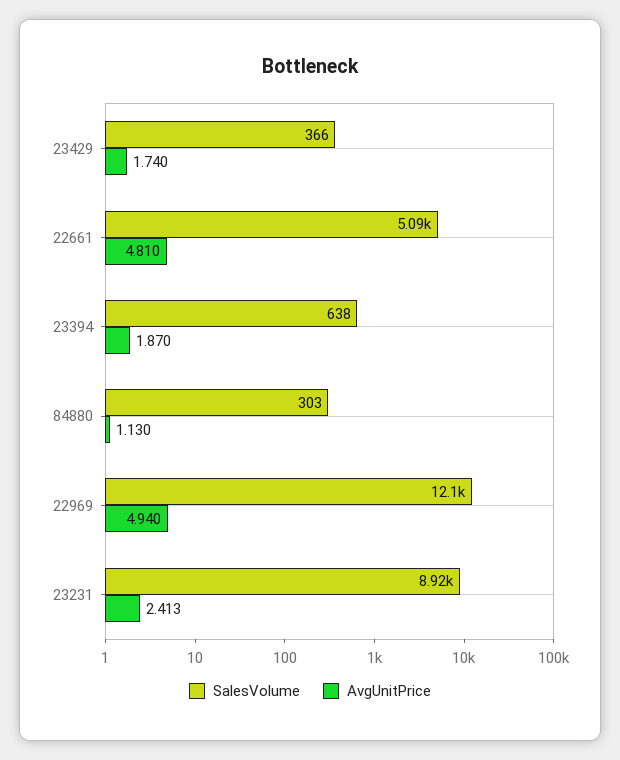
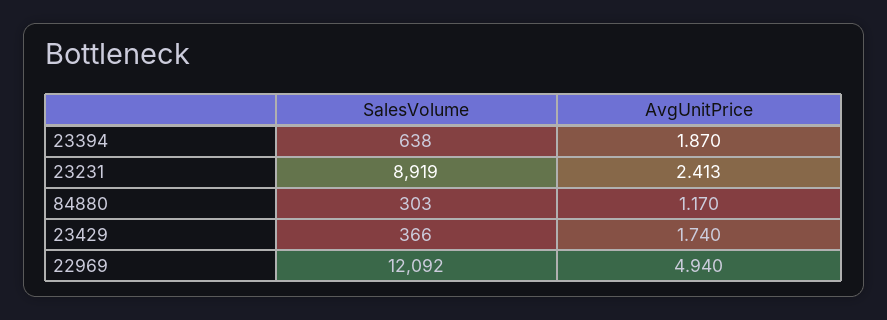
SalesVolume, 22661: 5090 -> none
AvgUnitPrice, 22661: 4.81 -> none
AvgUnitPrice, 84880: 1.13 -> 1.17

